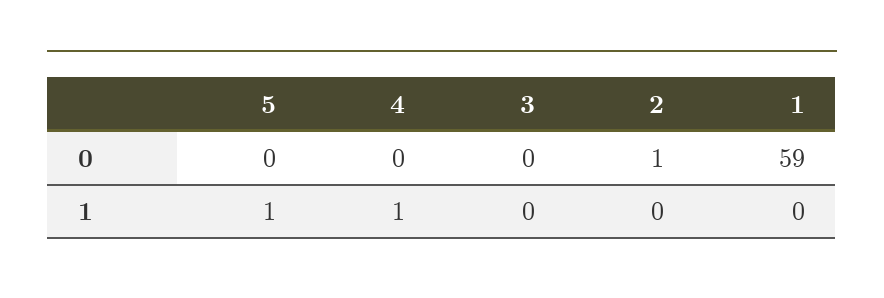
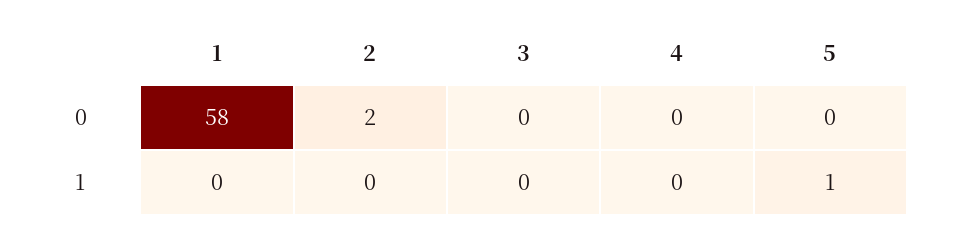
2, 0: 1 -> 2
1, 0: 59 -> 58
4, 1: 1 -> 0

